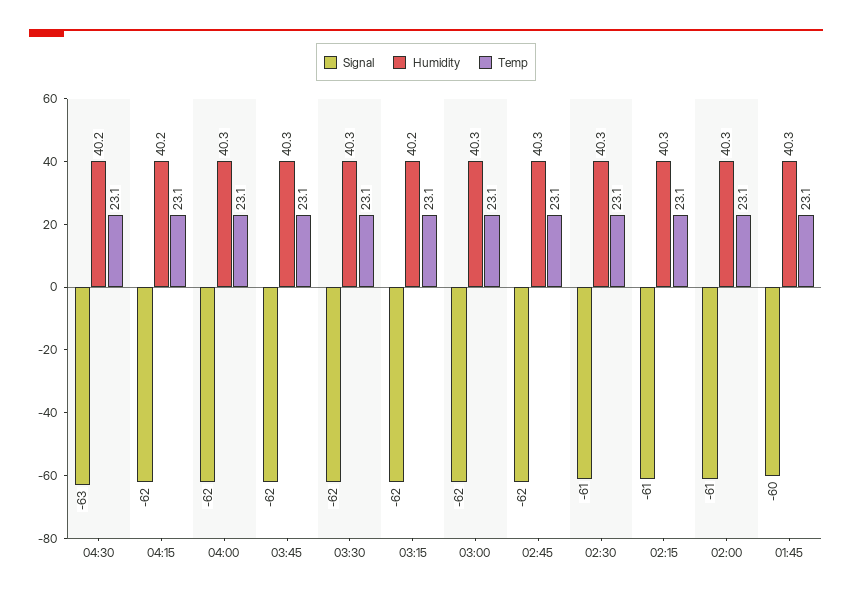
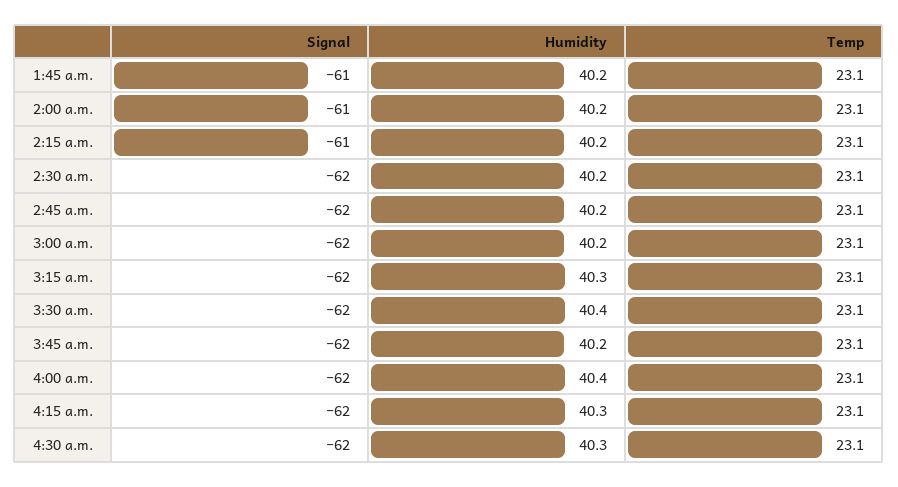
Signal, 04:30: -63 -> -62
Humidity, 04:30: 40.2 -> 40.3
Humidity, 04:15: 40.2 -> 40.3
Humidity, 04:00: 40.3 -> 40.4
Humidity, 03:45: 40.3 -> 40.2
Humidity, 03:30: 40.3 -> 40.4
Humidity, 03:15: 40.2 -> 40.3
Humidity, 03:00: 40.3 -> 40.2
Humidity, 02:45: 40.3 -> 40.2
Signal, 02:30: -61 -> -62
Humidity, 02:30: 40.3 -> 40.2
Humidity, 02:15: 40.3 -> 40.2
Humidity, 02:00: 40.3 -> 40.2
Signal, 01:45: -60 -> -61
Humidity, 01:45: 40.3 -> 40.2

